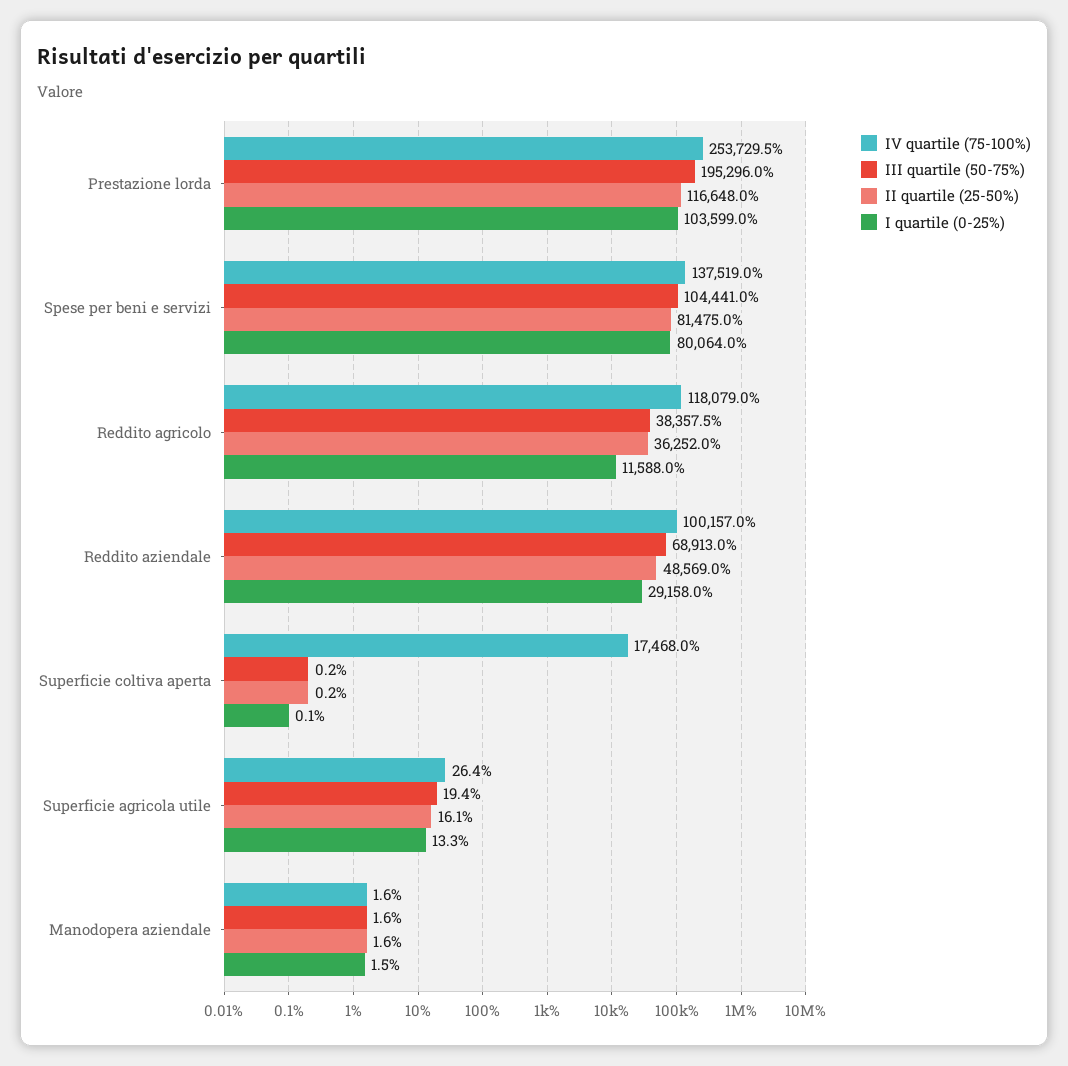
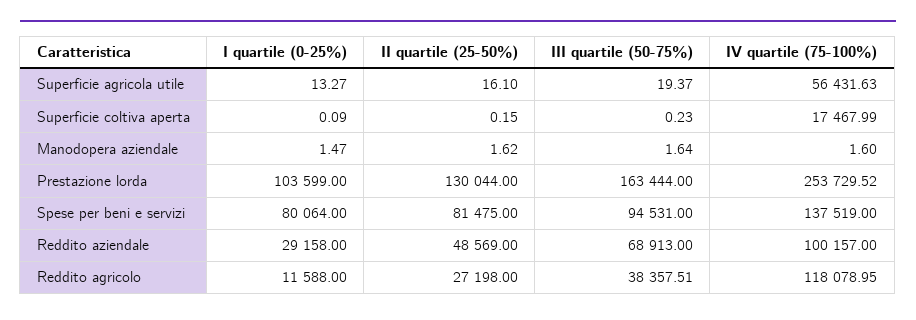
III quartile (50-75%), Prestazione lorda: 195296 -> 163444
II quartile (25-50%), Prestazione lorda: 116648 -> 130044
III quartile (50-75%), Spese per beni e servizi: 104441 -> 94531
II quartile (25-50%), Reddito agricolo: 36252 -> 27198
IV quartile (75-100%), Superficie agricola utile: 26.4 -> 56431.63

